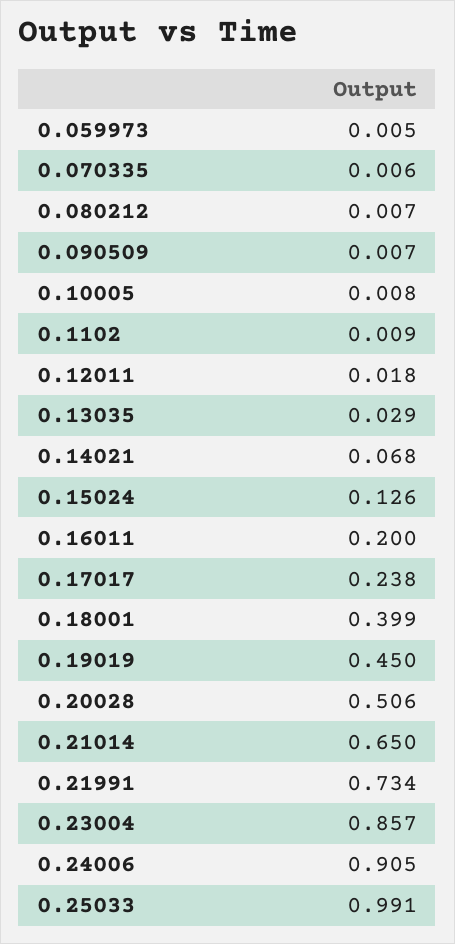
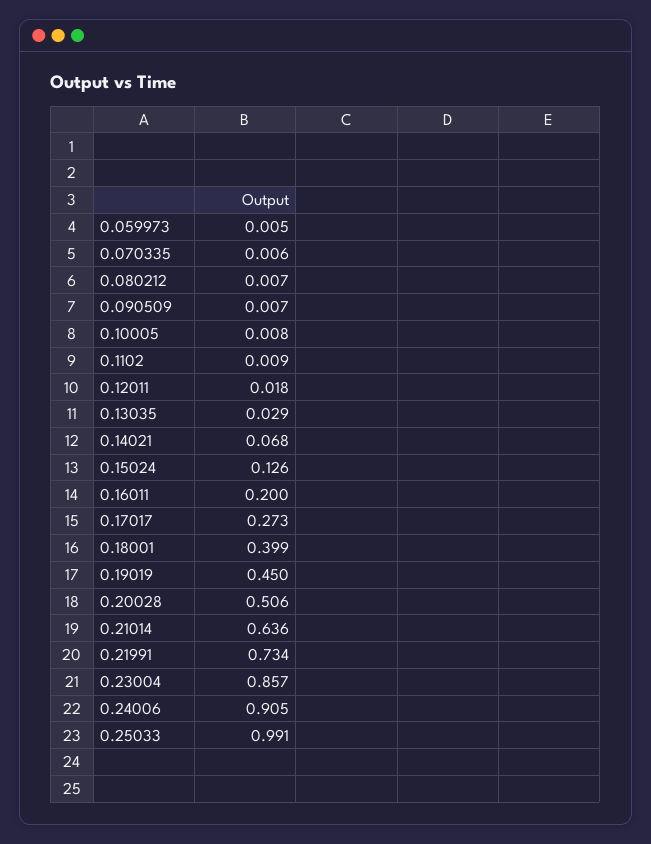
0.17017: 0.238 -> 0.273
0.21014: 0.65 -> 0.636

